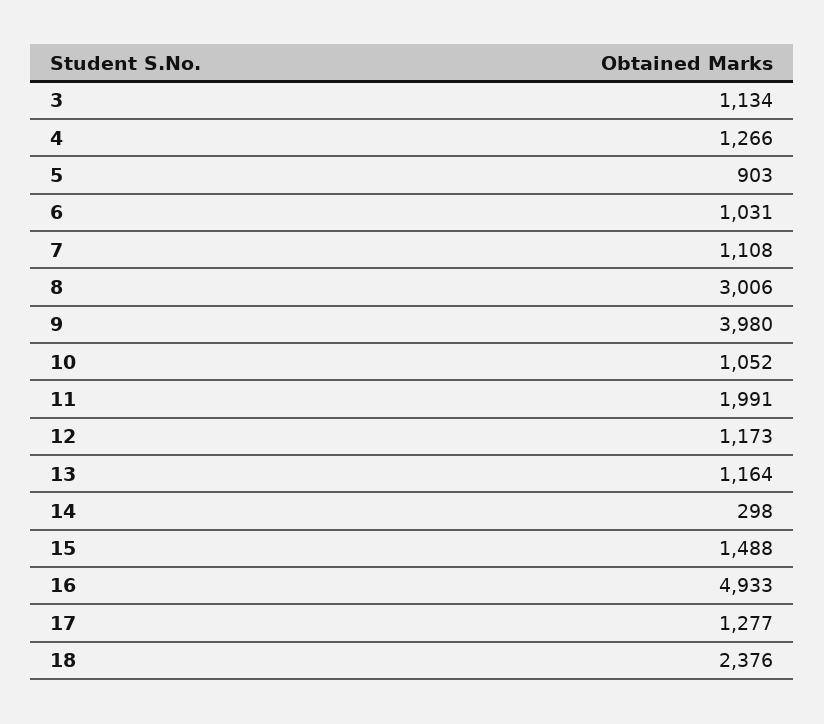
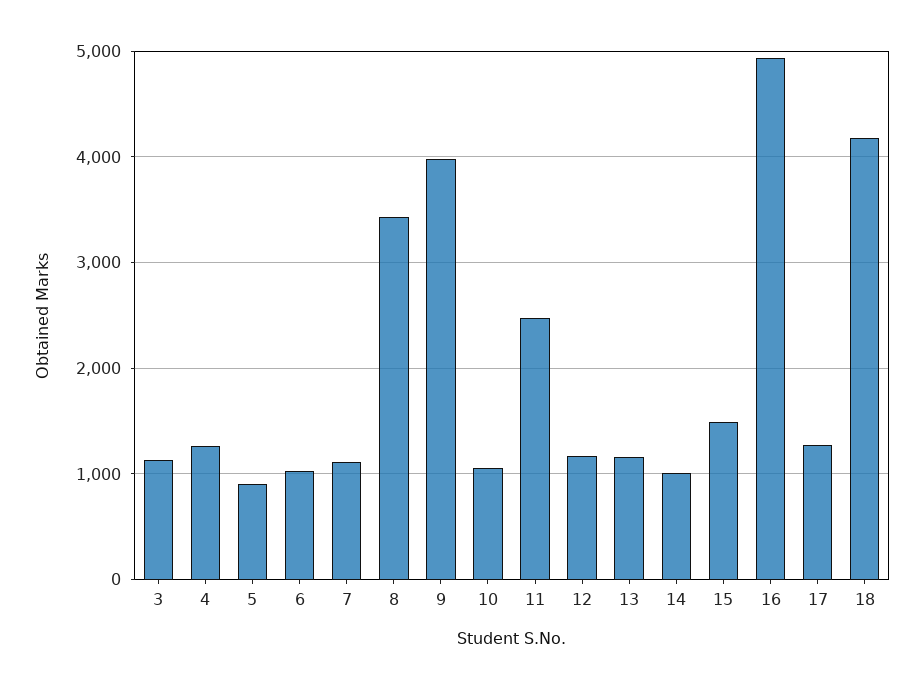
8: 3006 -> 3400
11: 1991 -> 2500
14: 298 -> 1000
18: 2376 -> 4200

